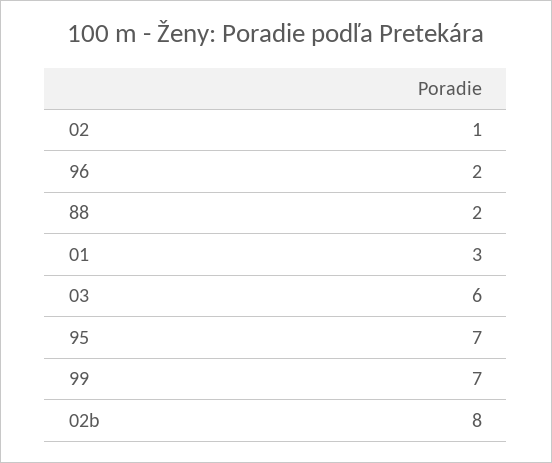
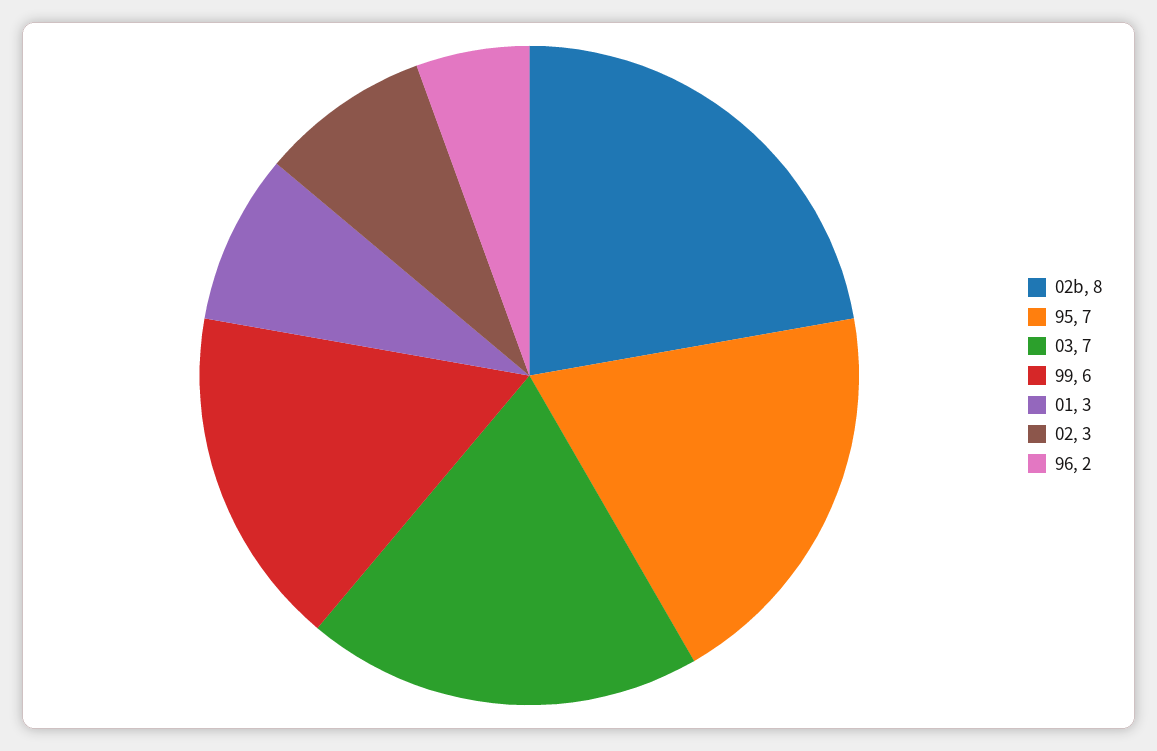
02: 1 -> 3
88: 2 -> none
03: 6 -> 7
99: 7 -> 6

